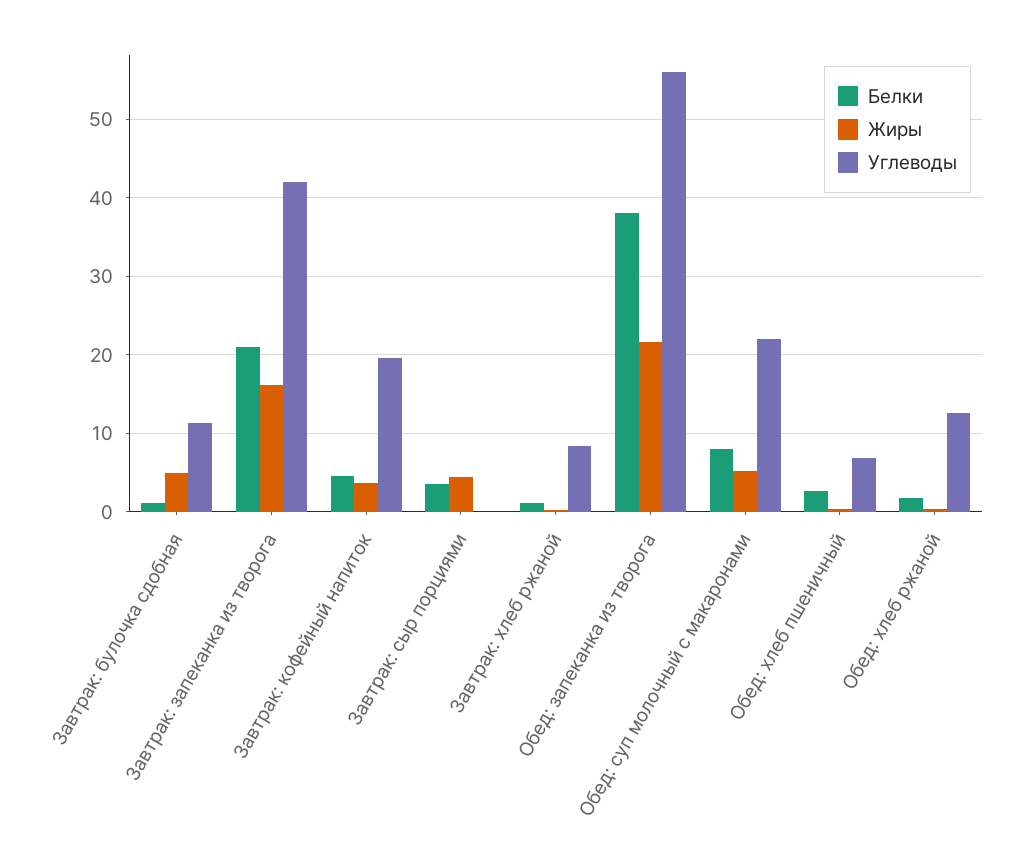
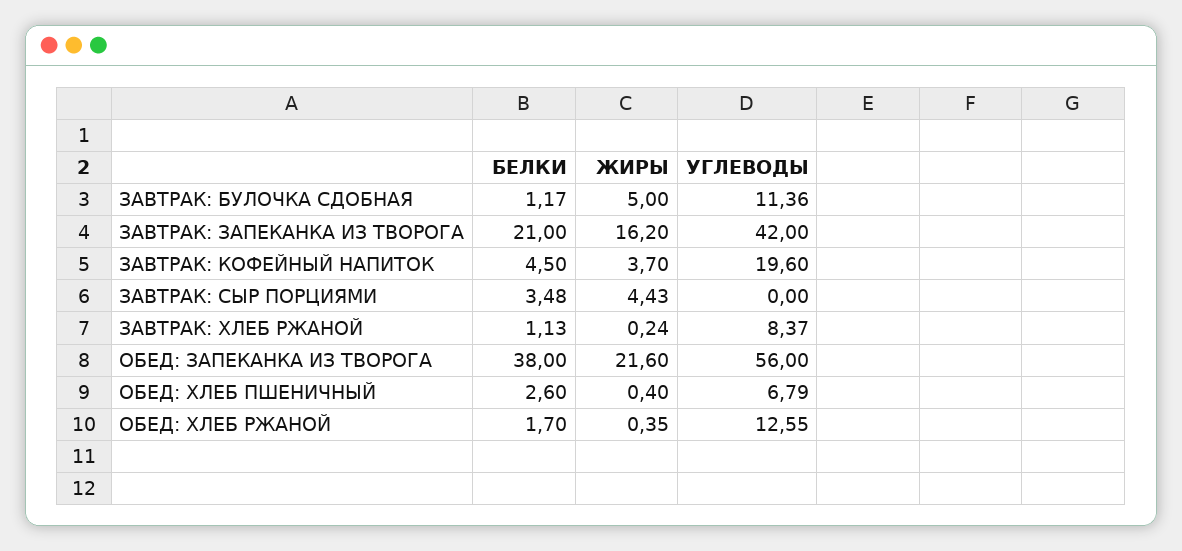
Белки, Обед: суп молочный с макаронами: 8 -> none
Жиры, Обед: суп молочный с макаронами: 5 -> none
Углеводы, Обед: суп молочный с макаронами: 22 -> none

